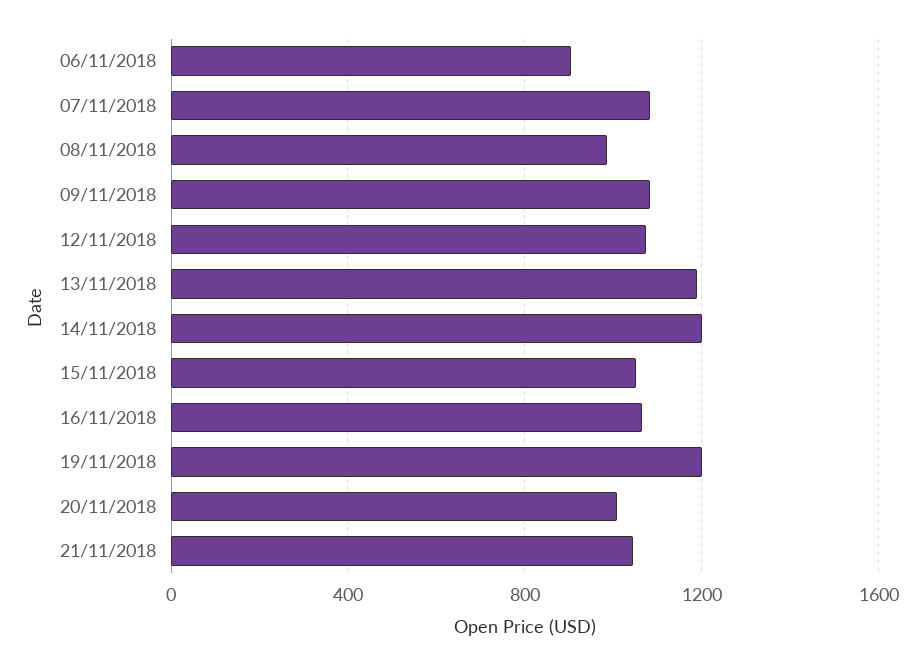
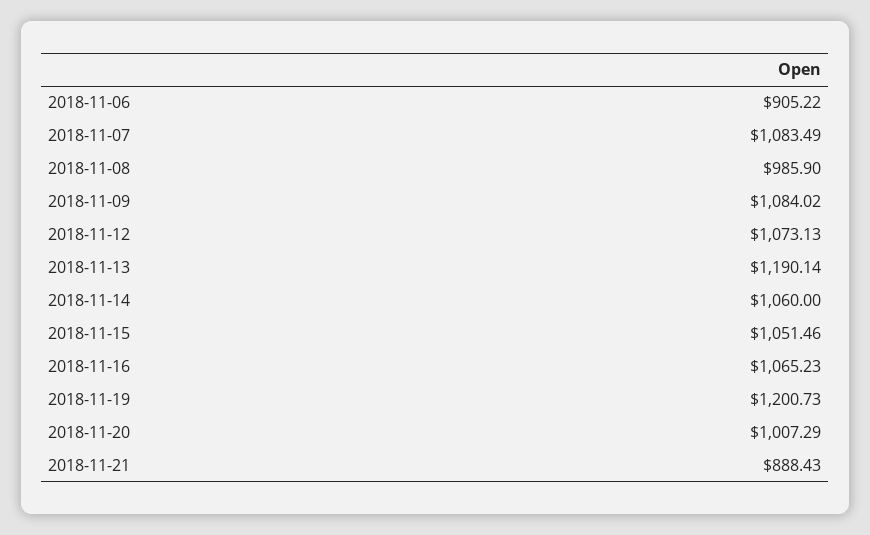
14/11/2018: 1200 -> 1060
21/11/2018: 1050 -> 888.43

